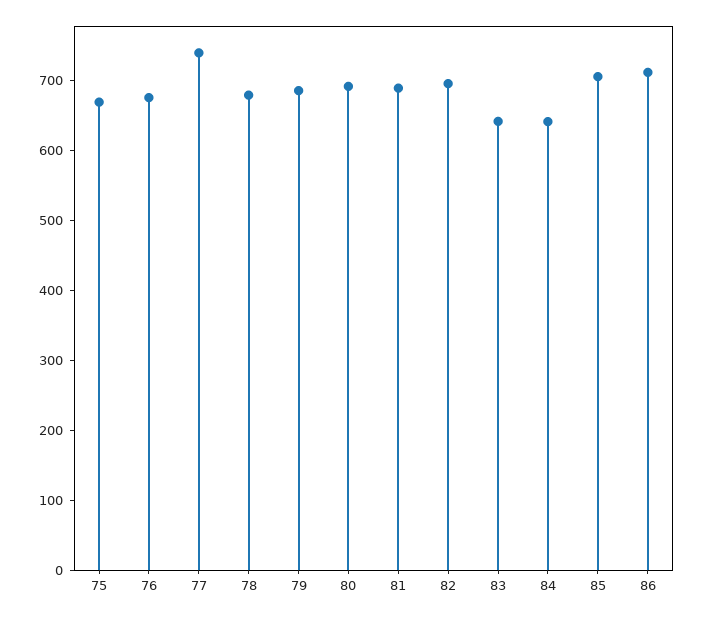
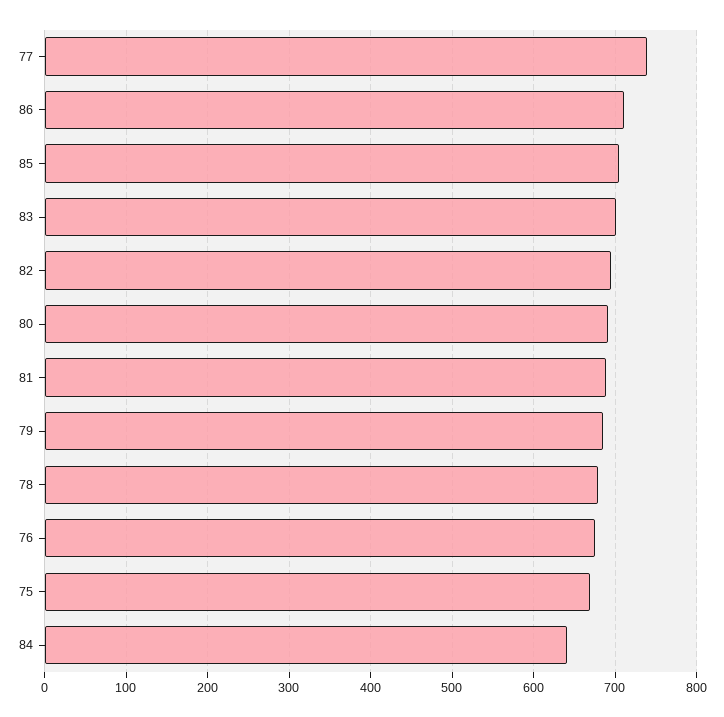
83: 640 -> 700

